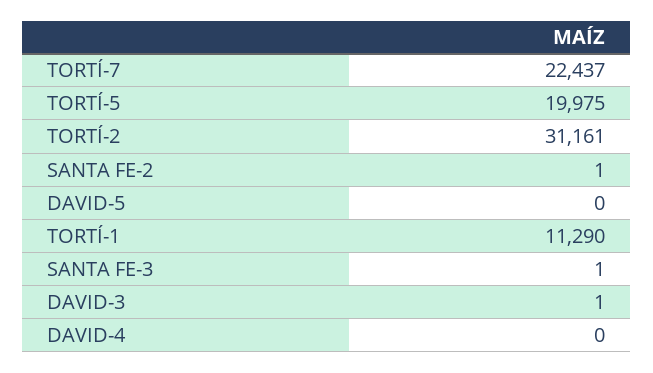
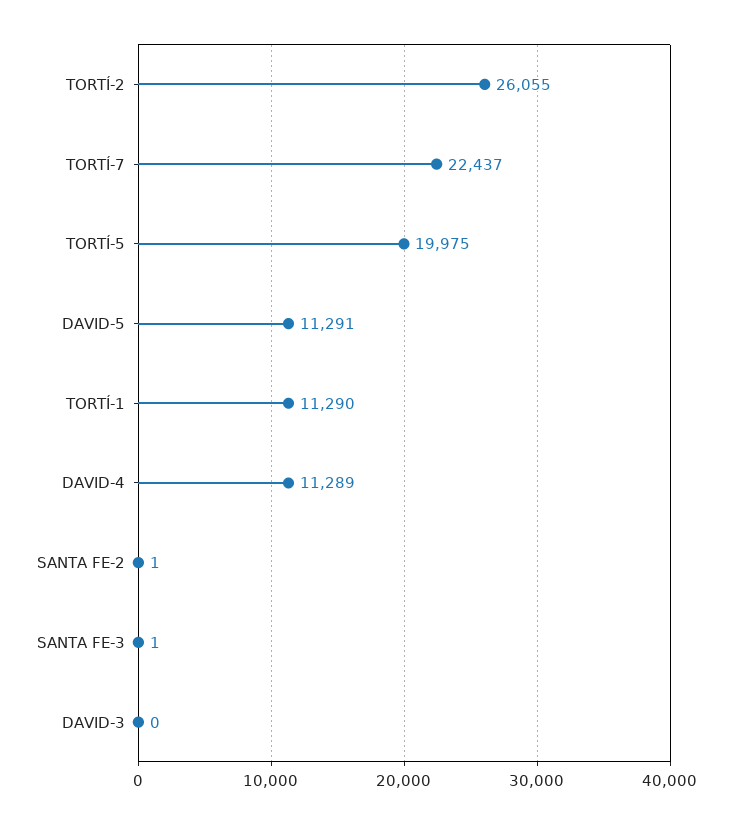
TORTÍ-2: 31161 -> 26055
DAVID-5: 0 -> 11291
DAVID-3: 1 -> 0
DAVID-4: 0 -> 11289

